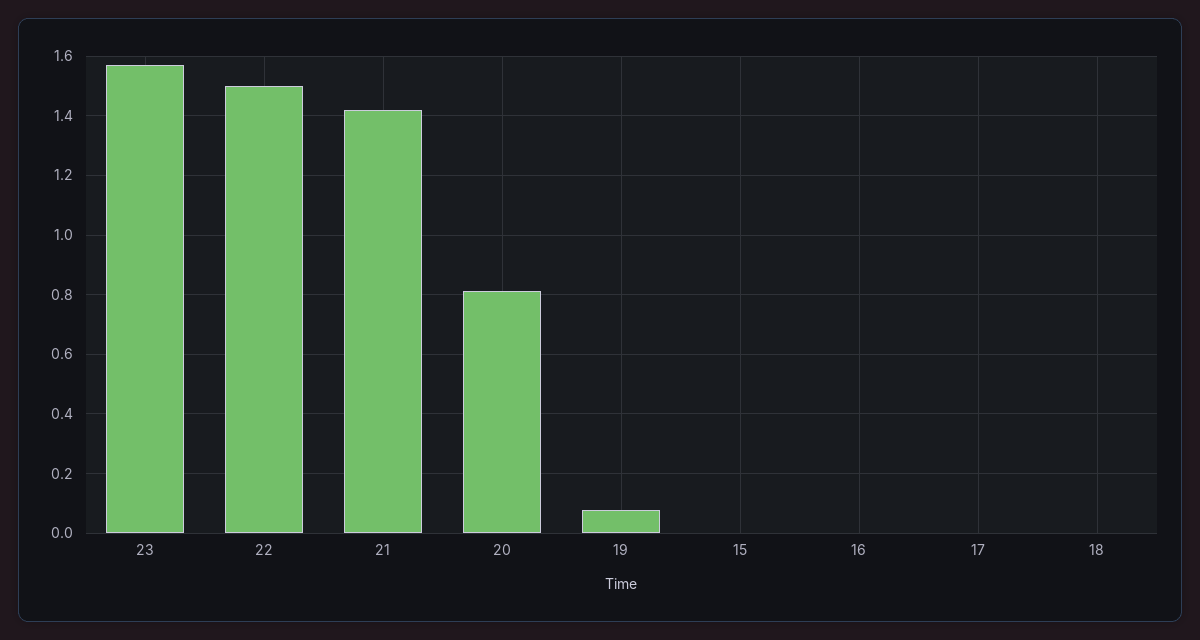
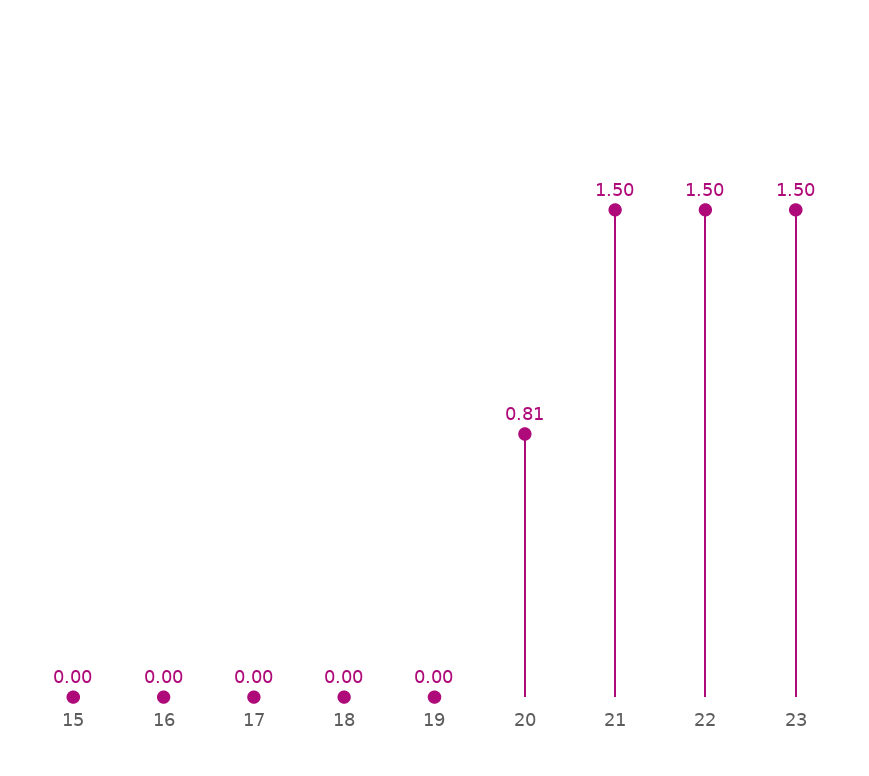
23: 1.575 -> 1.5
21: 1.425 -> 1.5
19: 0.075 -> 0

